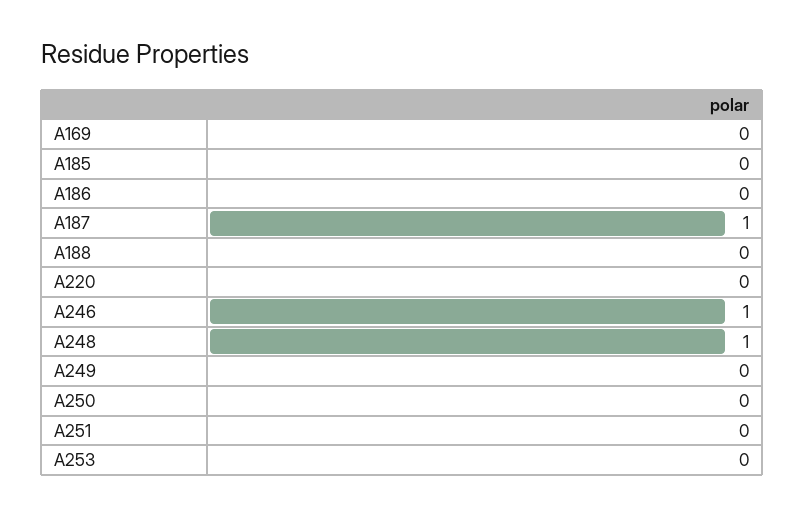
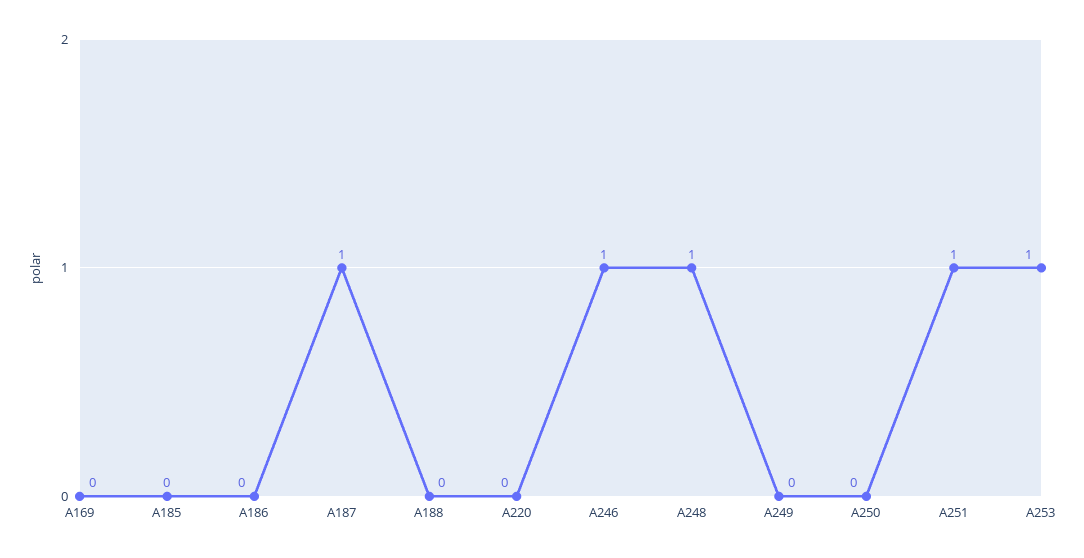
A251: 0 -> 1
A253: 0 -> 1

